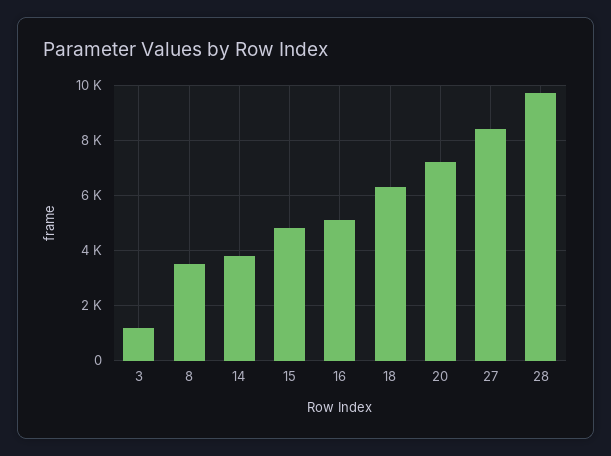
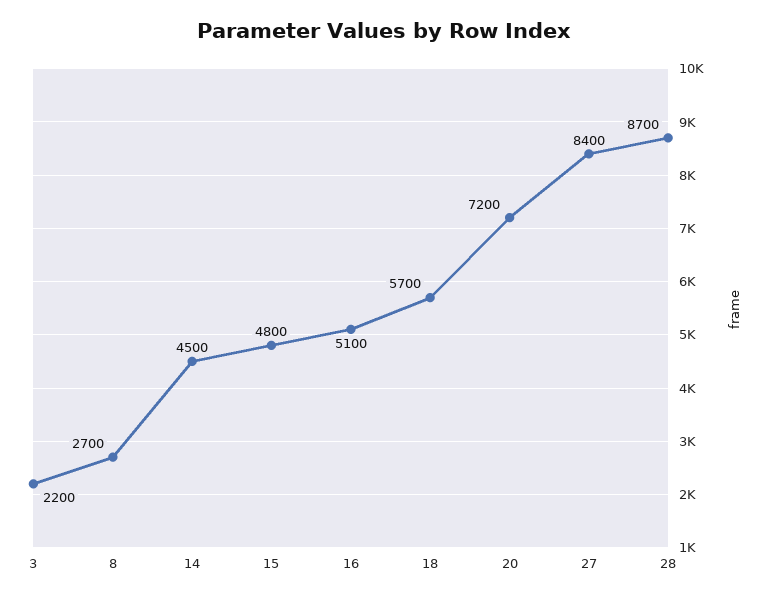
3: 1250 -> 2200
8: 3500 -> 2700
14: 3750 -> 4500
18: 6250 -> 5700
28: 9750 -> 8700

